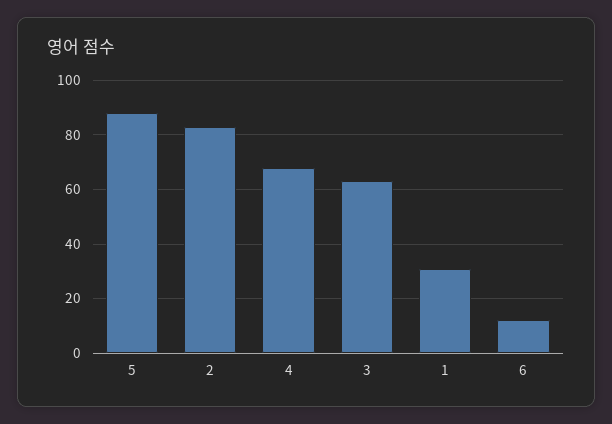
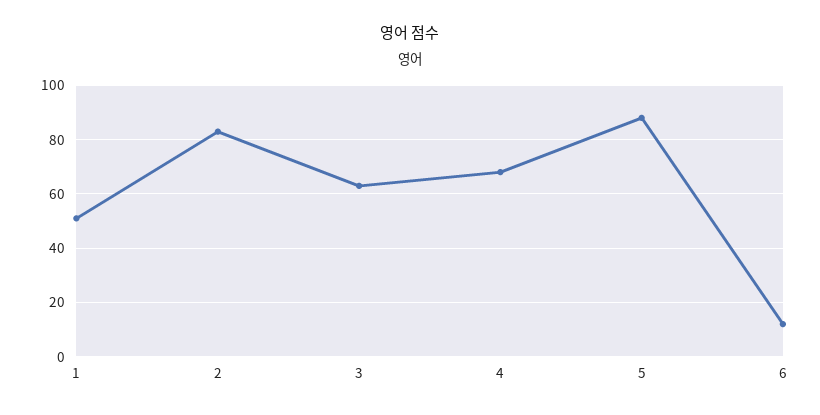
1: 30 -> 50

